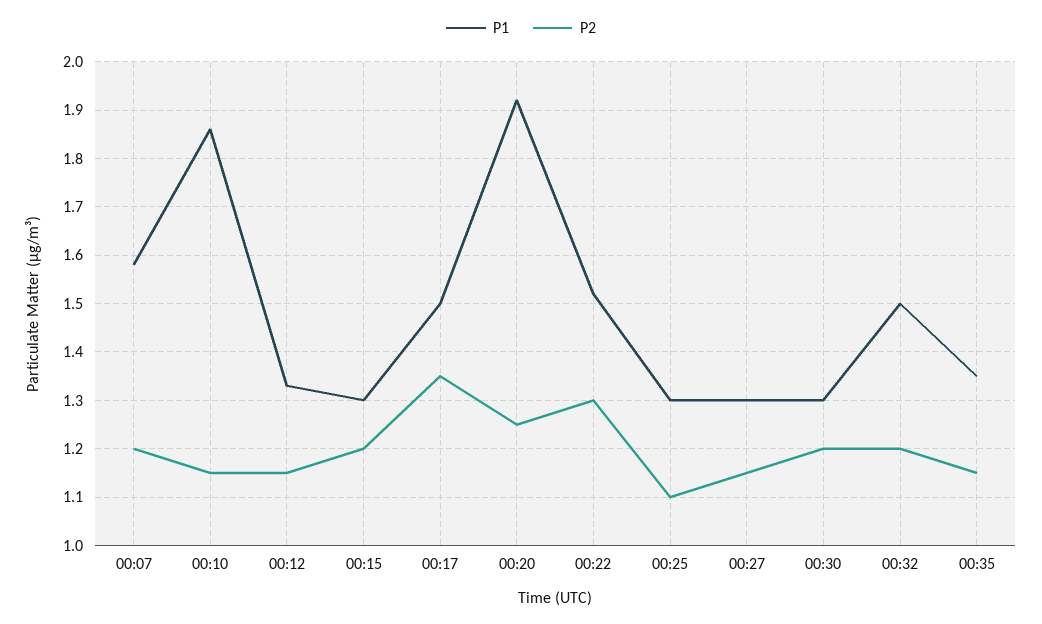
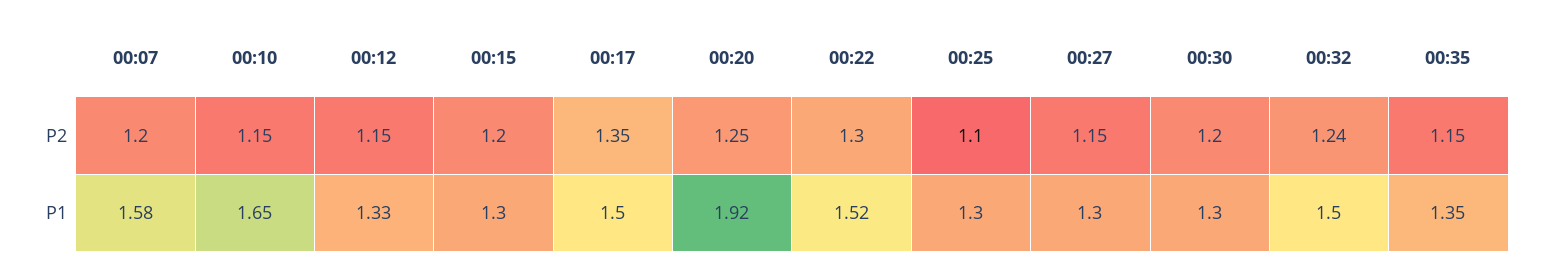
P1, 00:10: 1.85 -> 1.65
P2, 00:32: 1.2 -> 1.24

